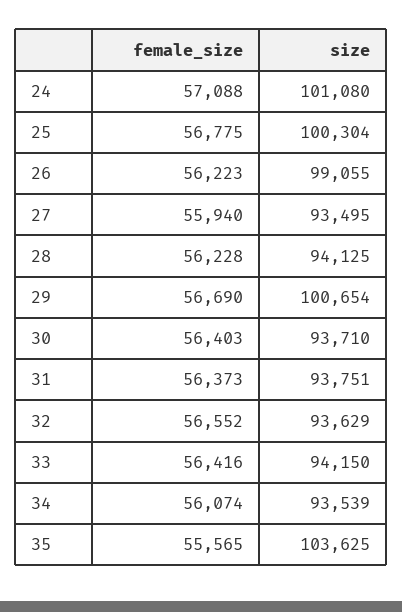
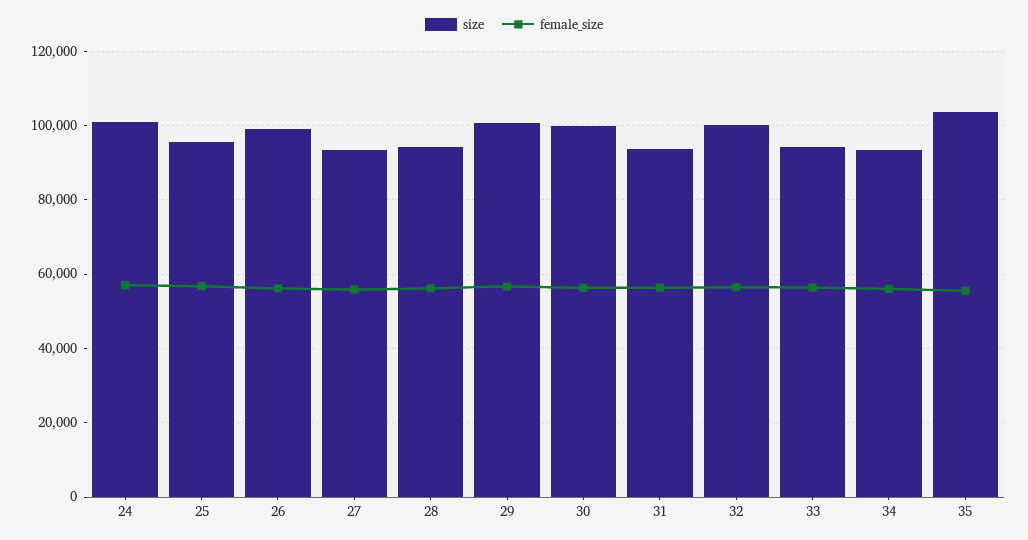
size, 25: 100304 -> 96000
size, 30: 93710 -> 100000
size, 32: 93629 -> 100000

